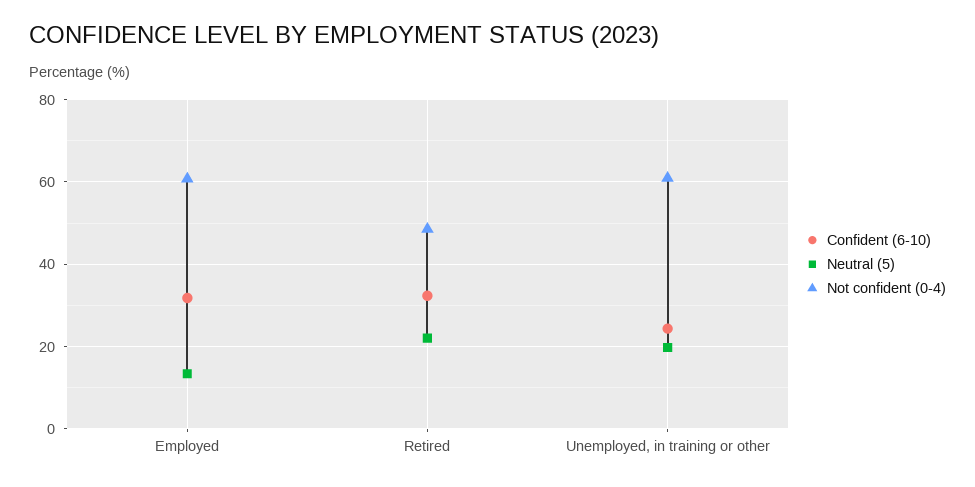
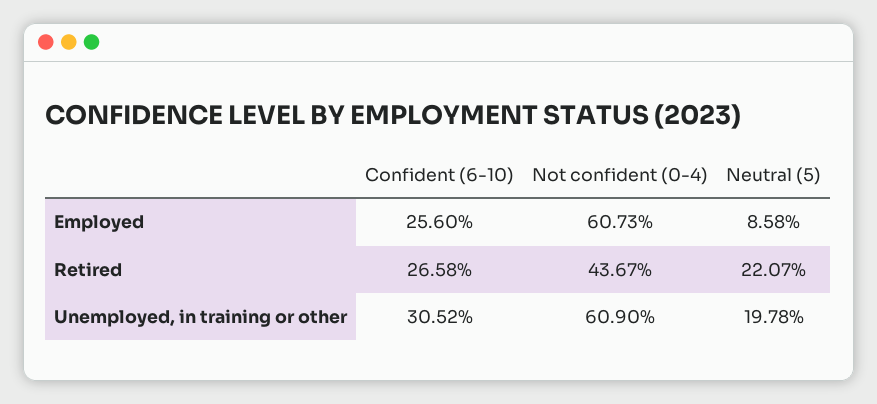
Confident (6-10), Employed: 32 -> 25.6
Neutral (5), Employed: 14 -> 8.58
Confident (6-10), Retired: 32 -> 26.58
Not confident (0-4), Retired: 48 -> 43.67
Confident (6-10), Unemployed, in training or other: 24 -> 30.52

